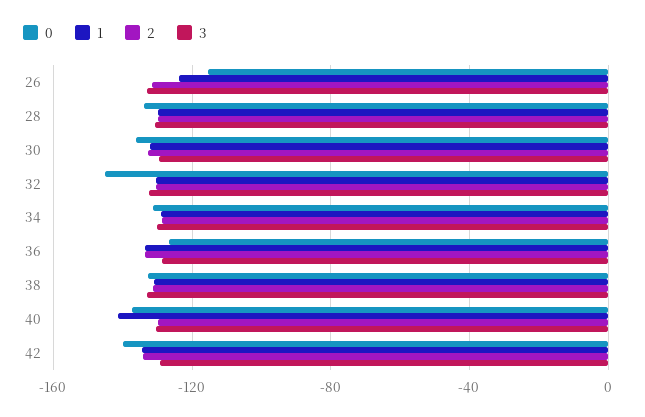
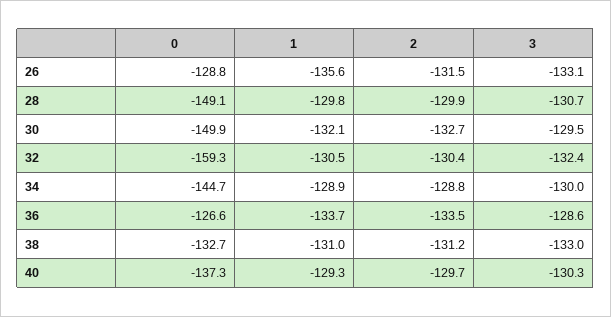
0, 26: -115 -> -128.8
1, 26: -125 -> -135.6
0, 28: -135 -> -149.1
0, 30: -135 -> -149.9
0, 32: -145 -> -159.3
0, 34: -130 -> -144.7
1, 40: -140 -> -129.3
0, 42: -140 -> none
1, 42: -135 -> none
2, 42: -135 -> none
3, 42: -130 -> none

